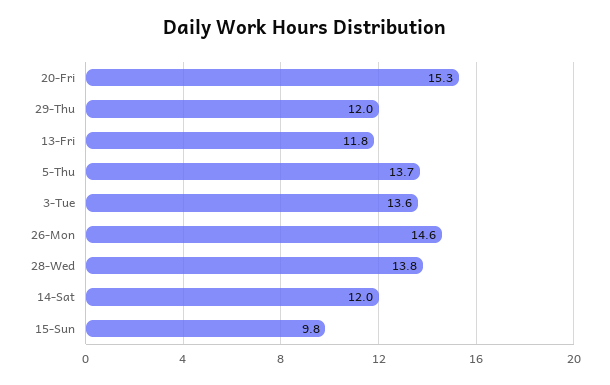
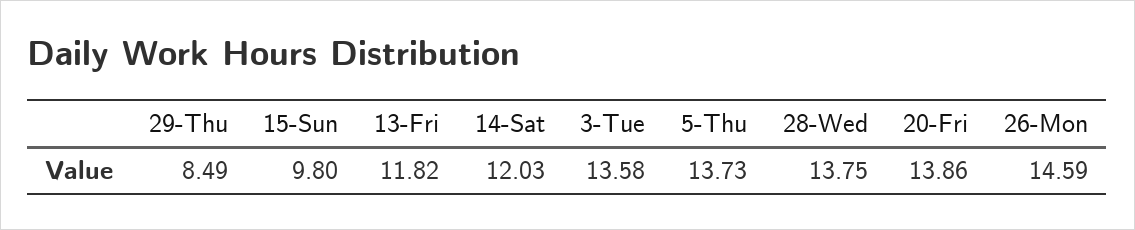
20-Fri: 15.3 -> 13.86
29-Thu: 12 -> 8.49

